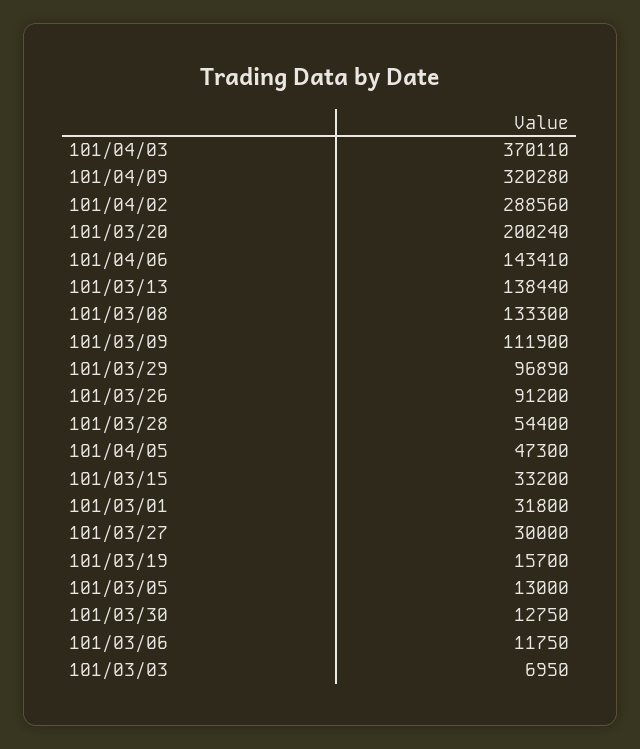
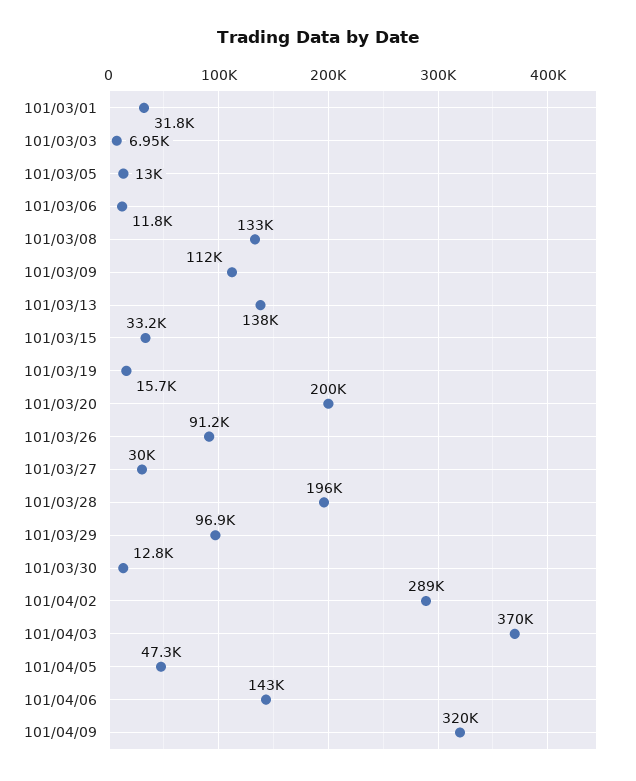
101/03/28: 54400 -> 196000

